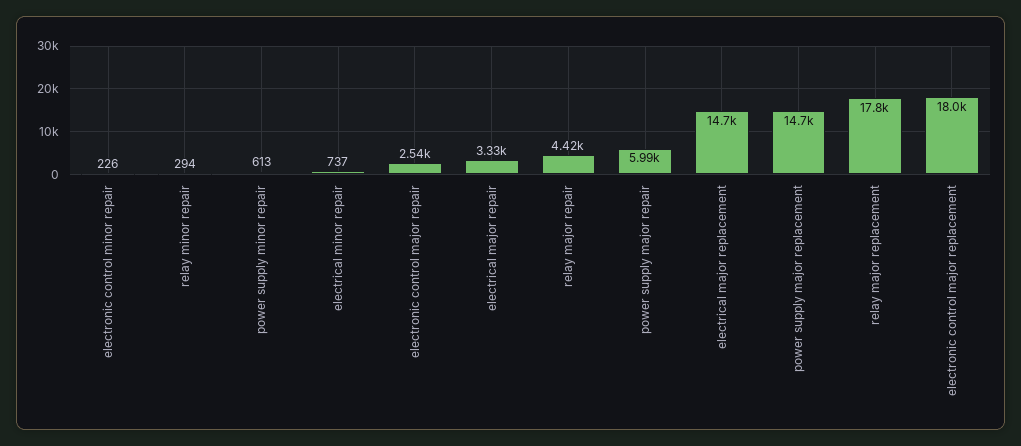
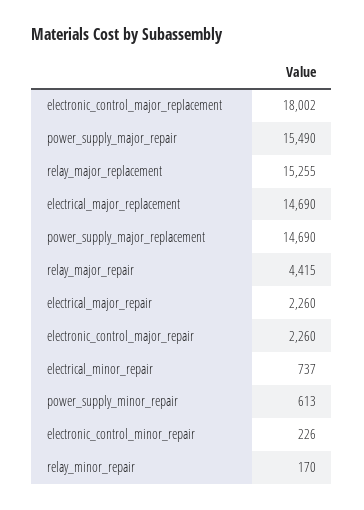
relay minor repair: 294 -> 170
electronic control major repair: 2540 -> 2260
electrical major repair: 3330 -> 2260
power supply major repair: 5990 -> 15490
relay major replacement: 17800 -> 15255

